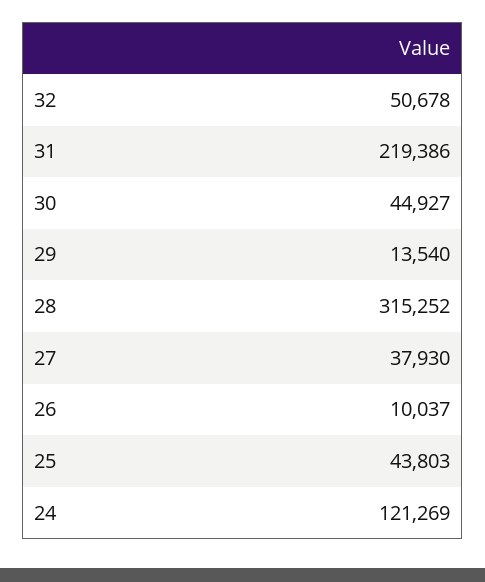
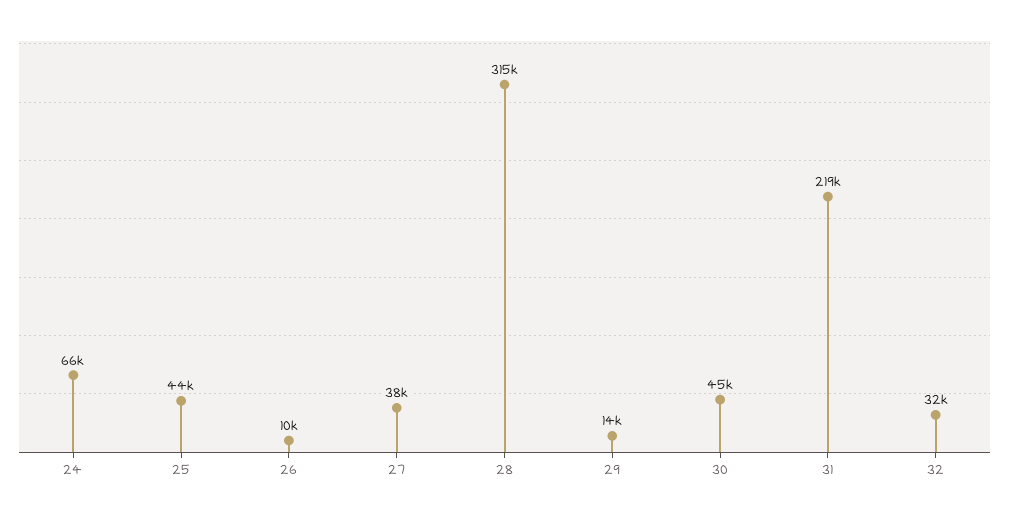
32: 50678 -> 32000
24: 121269 -> 66000

